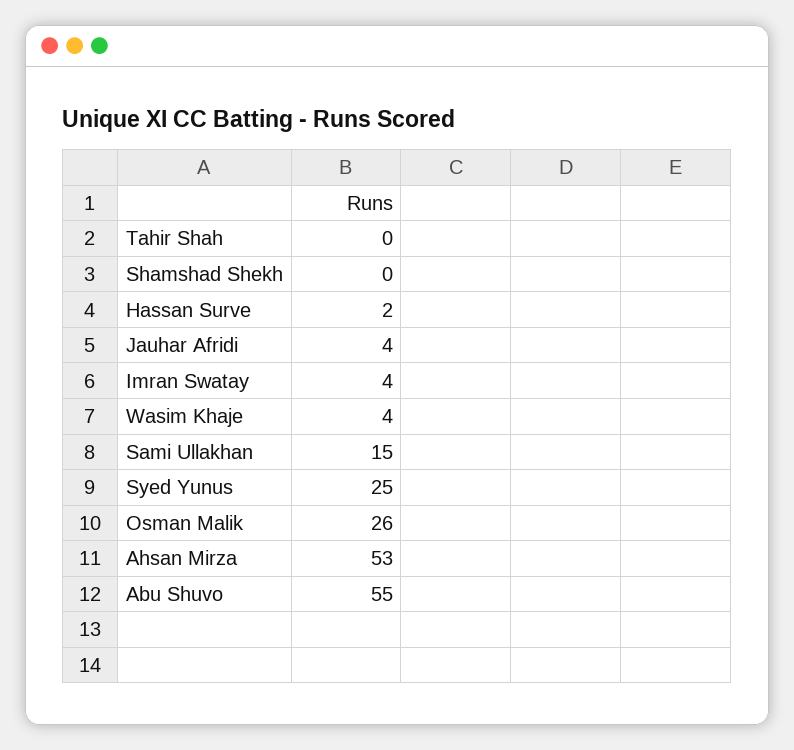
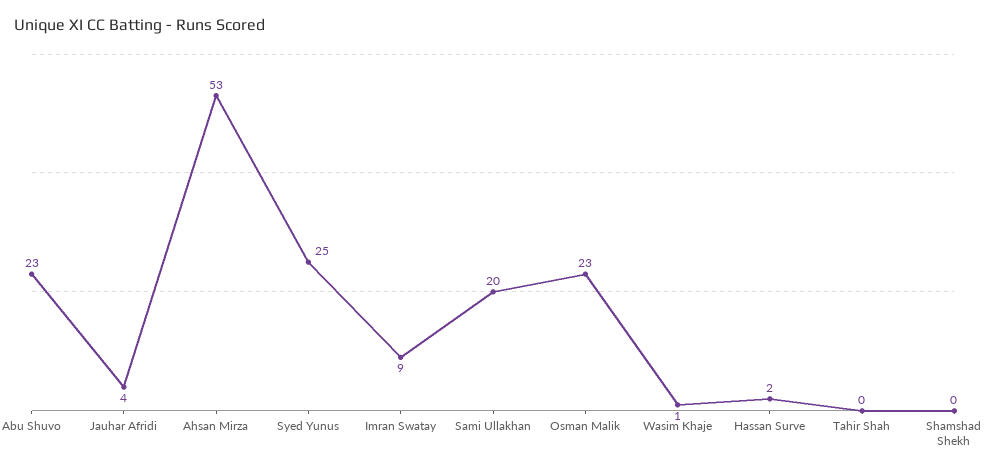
Imran Swatay: 4 -> 9
Wasim Khaje: 4 -> 1
Sami Ullakhan: 15 -> 20
Osman Malik: 26 -> 23
Abu Shuvo: 55 -> 23

